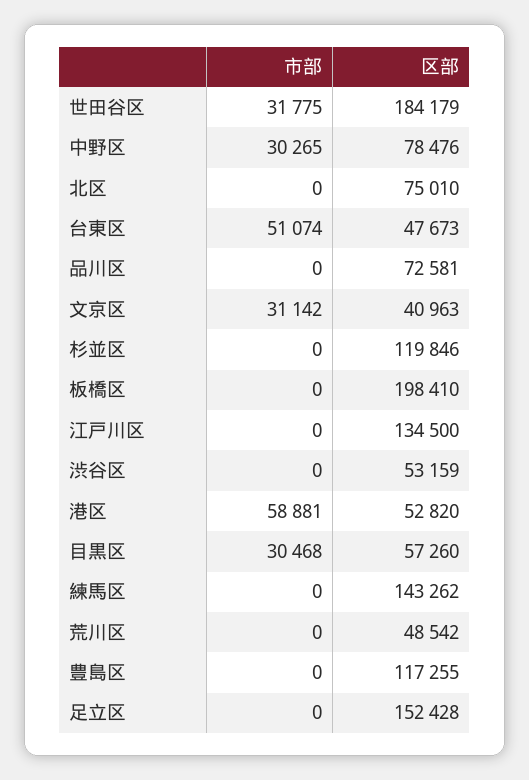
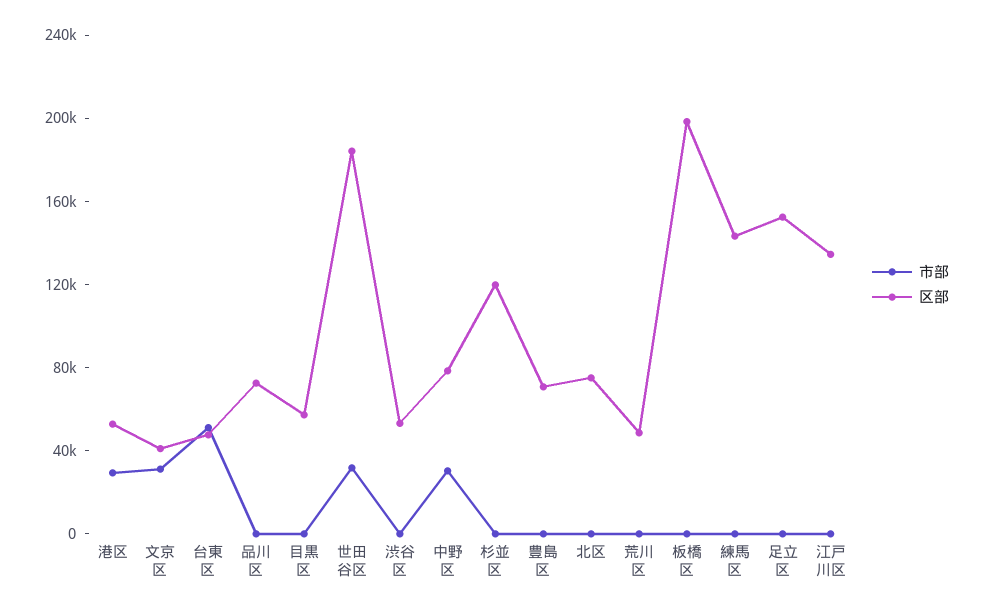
市部, 港区: 58881 -> 30000
市部, 目黒区: 30468 -> 0
区部, 豊島区: 117255 -> 70000

